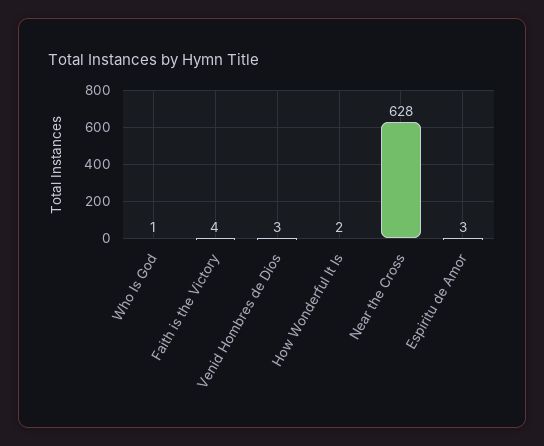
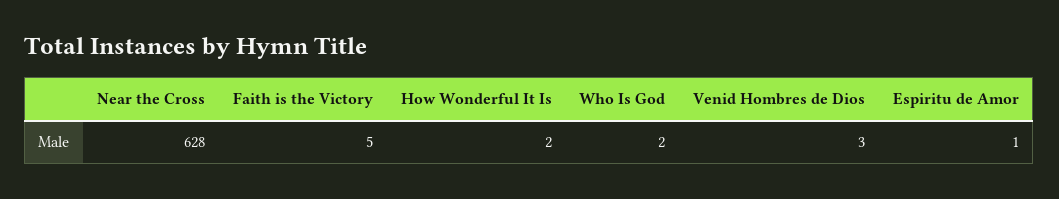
Who Is God: 1 -> 2
Faith is the Victory: 4 -> 5
Espiritu de Amor: 3 -> 1

